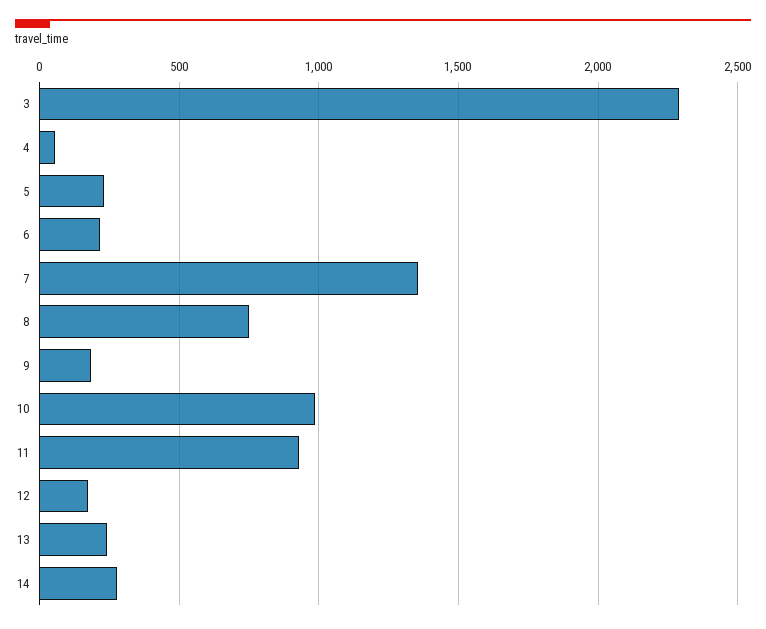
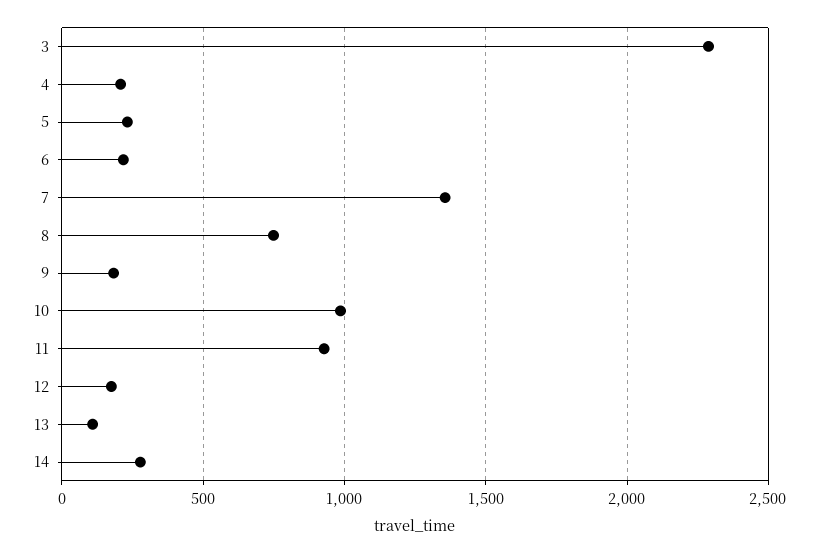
4: 50 -> 200
13: 250 -> 100

